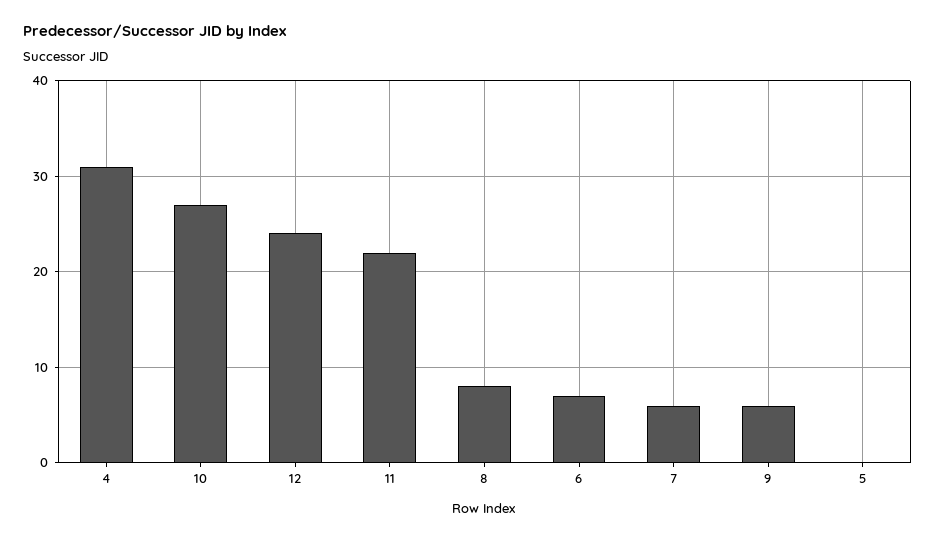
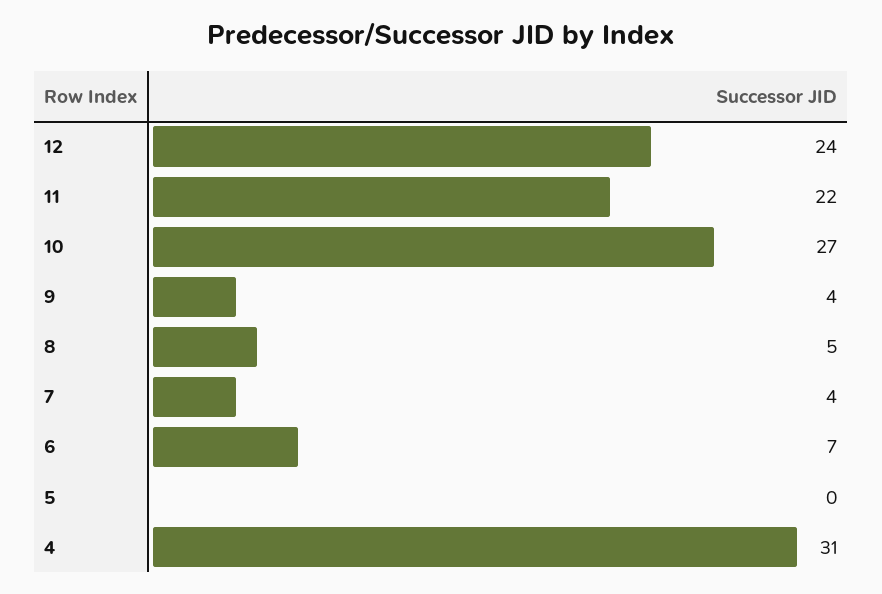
8: 8 -> 5
7: 6 -> 4
9: 6 -> 4

